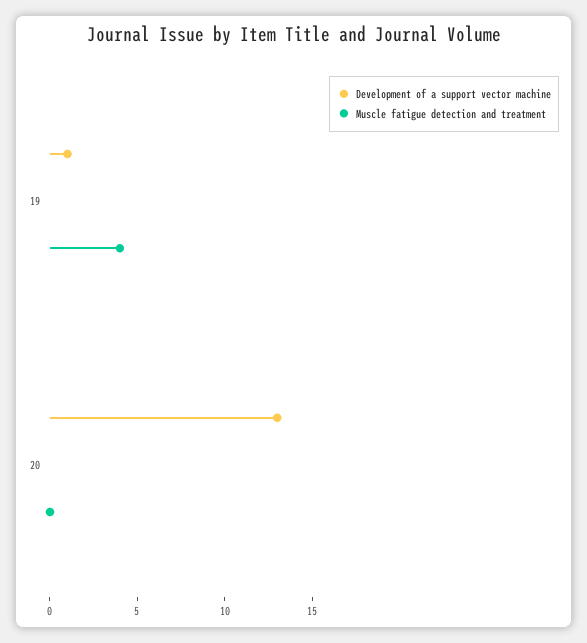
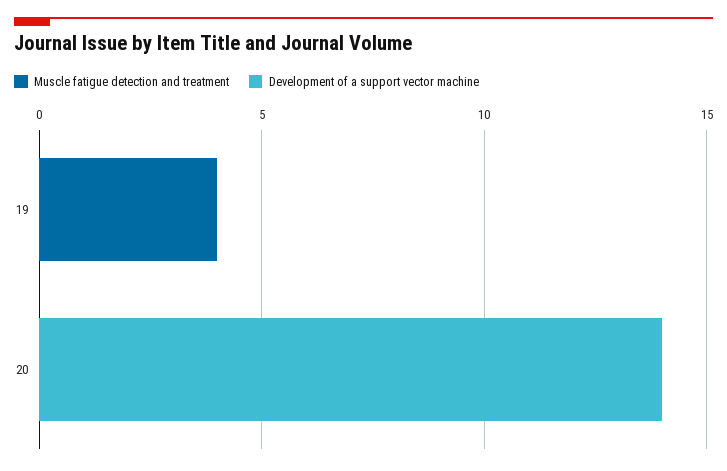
Development of a support vector machine, 19: 1 -> 0
Development of a support vector machine, 20: 13 -> 14

